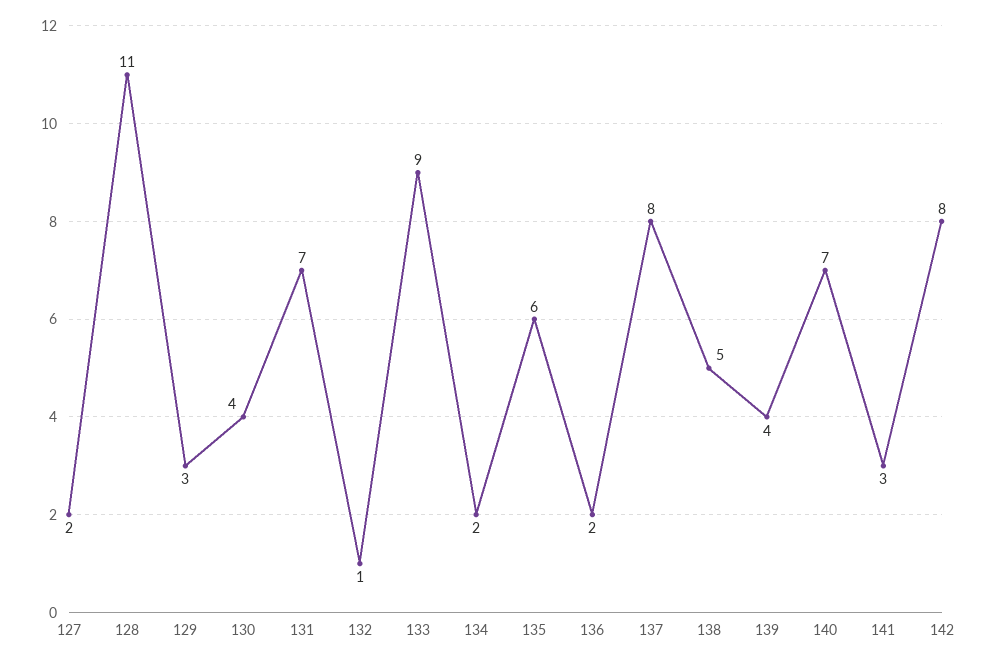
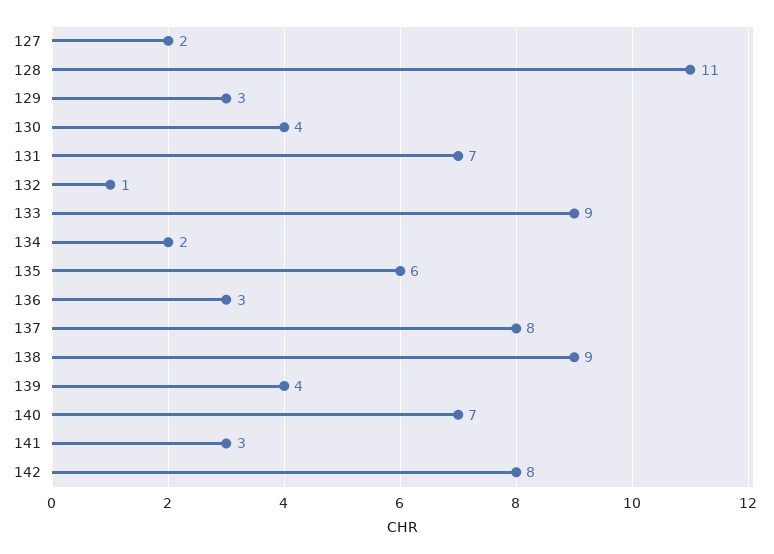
136: 2 -> 3
138: 5 -> 9

